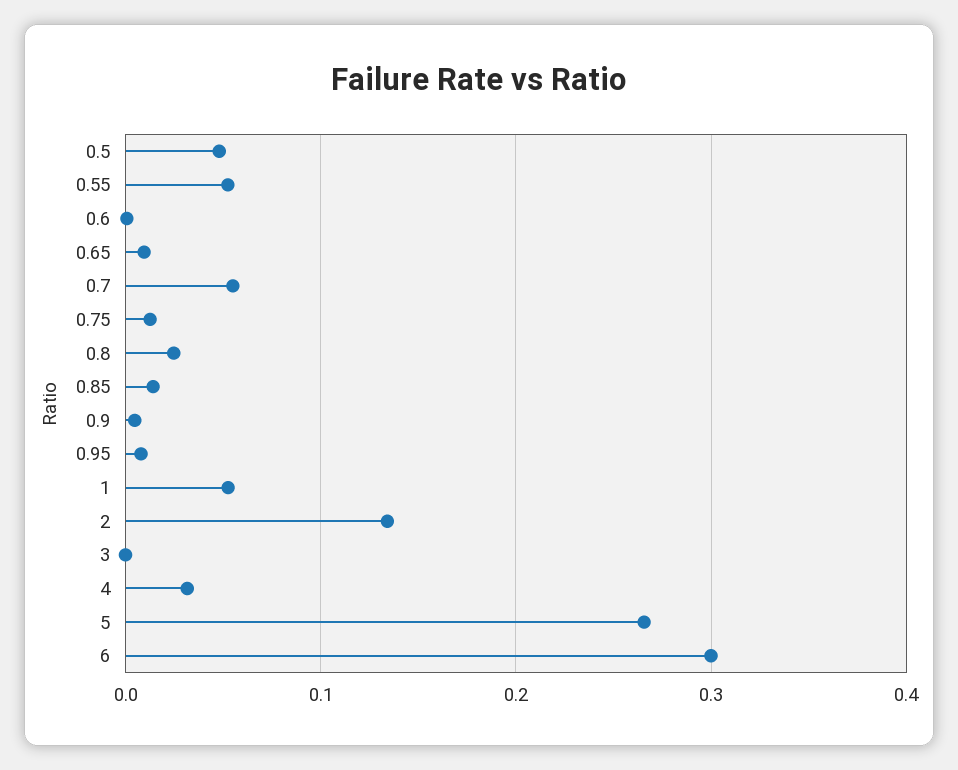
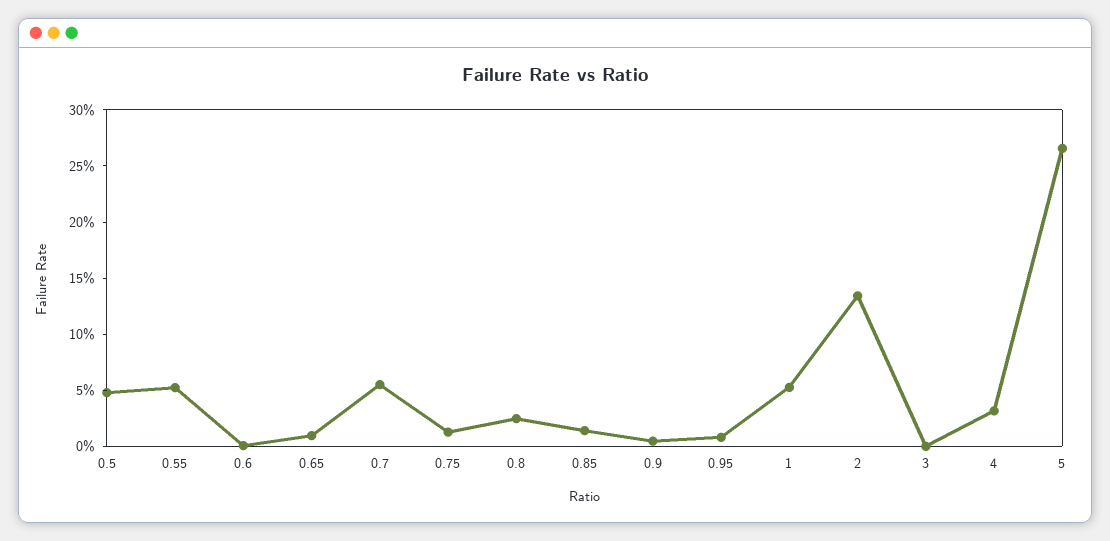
6: 0.3 -> none

